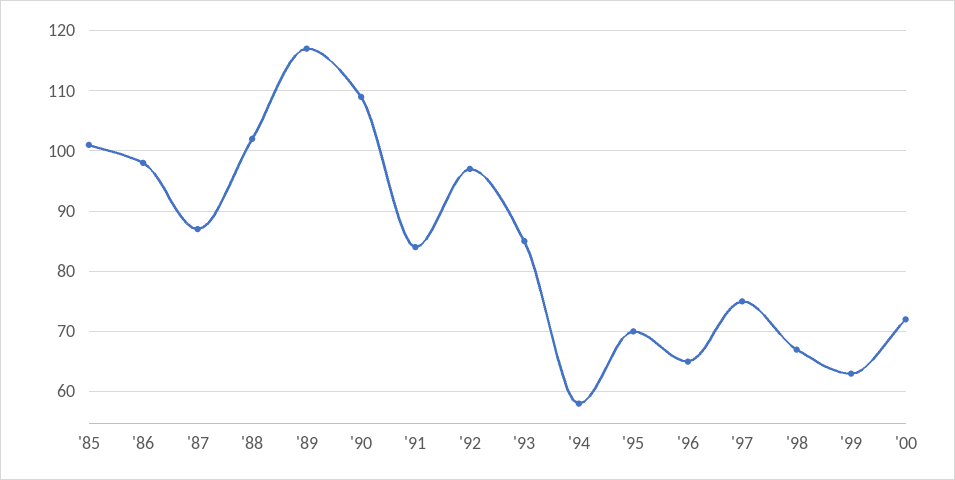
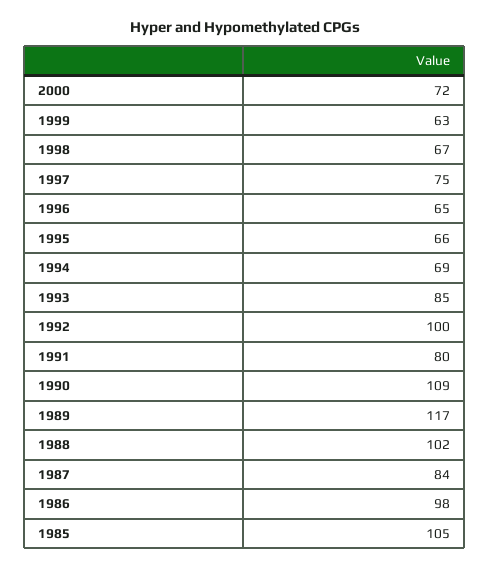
'85: 101 -> 105
'87: 87 -> 84
'91: 84 -> 80
'92: 97 -> 100
'94: 58 -> 69
'95: 70 -> 66

